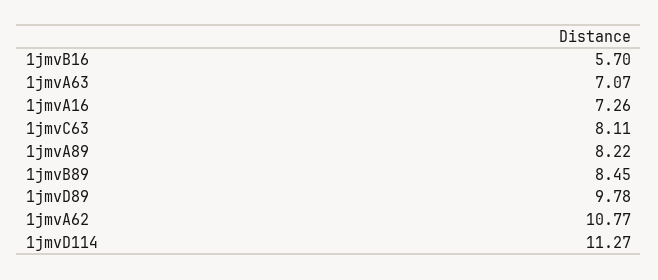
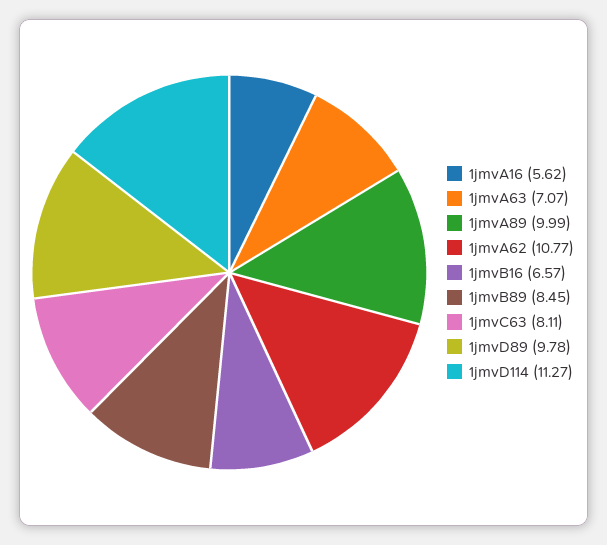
1jmvB16: 5.7 -> 6.57
1jmvA16: 7.26 -> 5.62
1jmvA89: 8.22 -> 9.99

